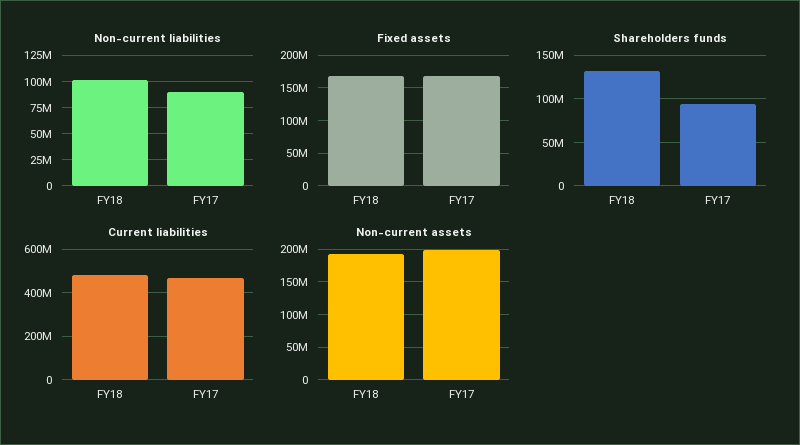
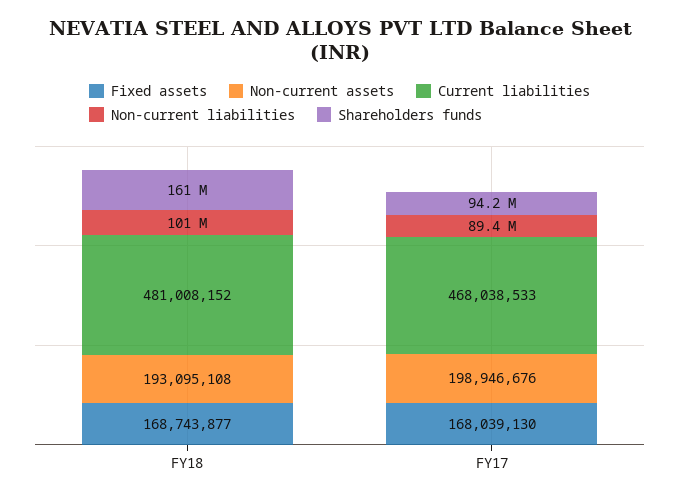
Shareholders funds, FY18: 130000000 -> 161000000

